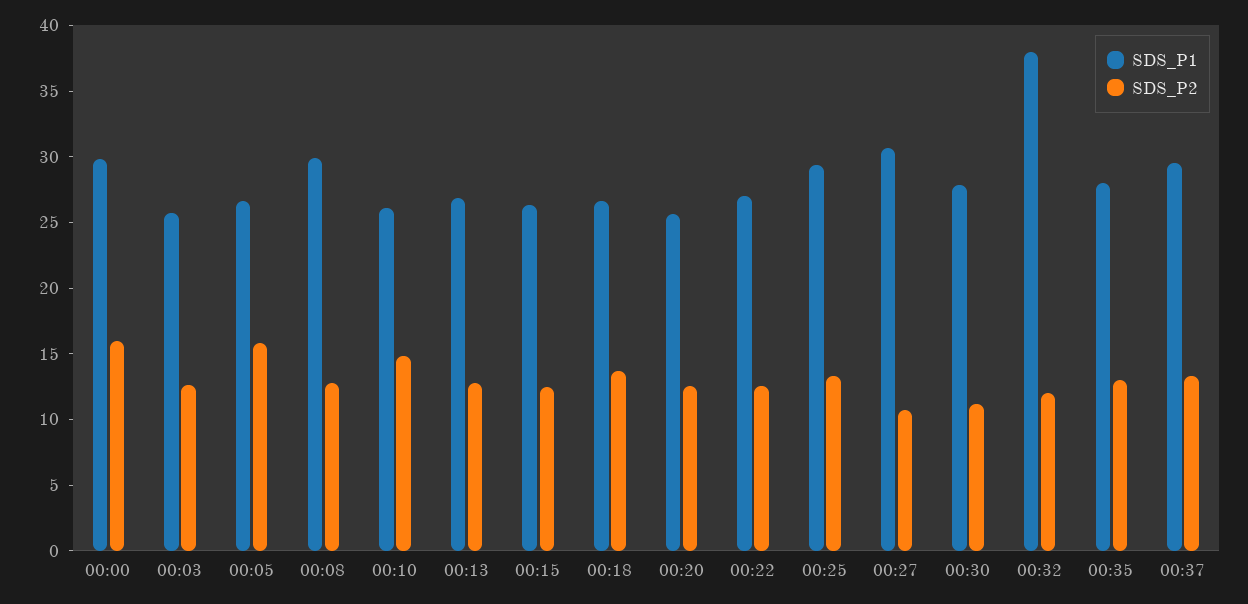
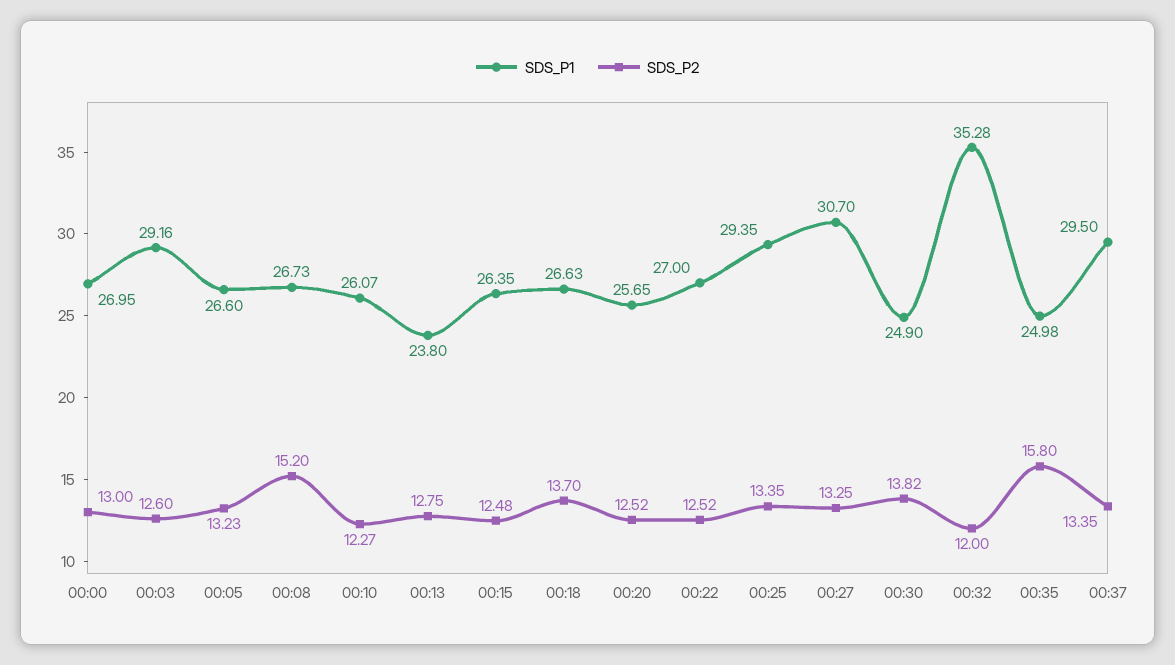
SDS_P1, 00:00: 30 -> 26.95
SDS_P2, 00:00: 16 -> 13
SDS_P1, 00:03: 26 -> 29.16
SDS_P2, 00:05: 16 -> 13.23
SDS_P1, 00:08: 30 -> 26.73
SDS_P2, 00:08: 13 -> 15.2
SDS_P2, 00:10: 15 -> 12.27
SDS_P1, 00:13: 27 -> 23.8
SDS_P2, 00:27: 11 -> 13.25
SDS_P1, 00:30: 28 -> 24.9
SDS_P2, 00:30: 11 -> 13.82
SDS_P1, 00:32: 38 -> 35.28
SDS_P1, 00:35: 28 -> 24.98
SDS_P2, 00:35: 13 -> 15.8

